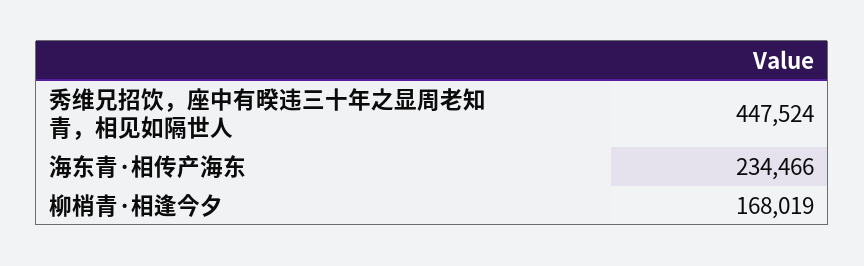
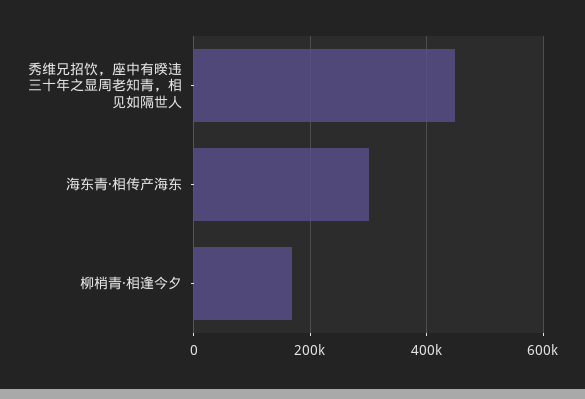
海东青·相传产海东: 234466 -> 300000

